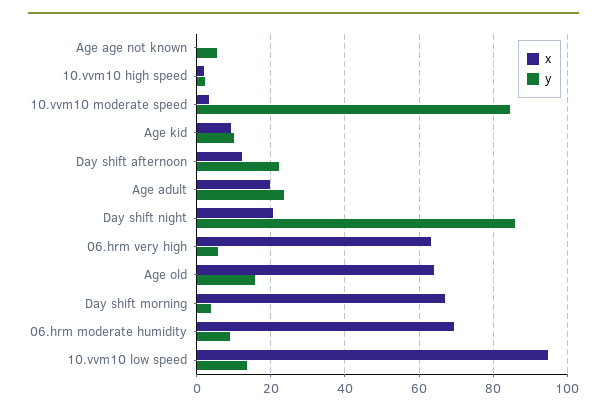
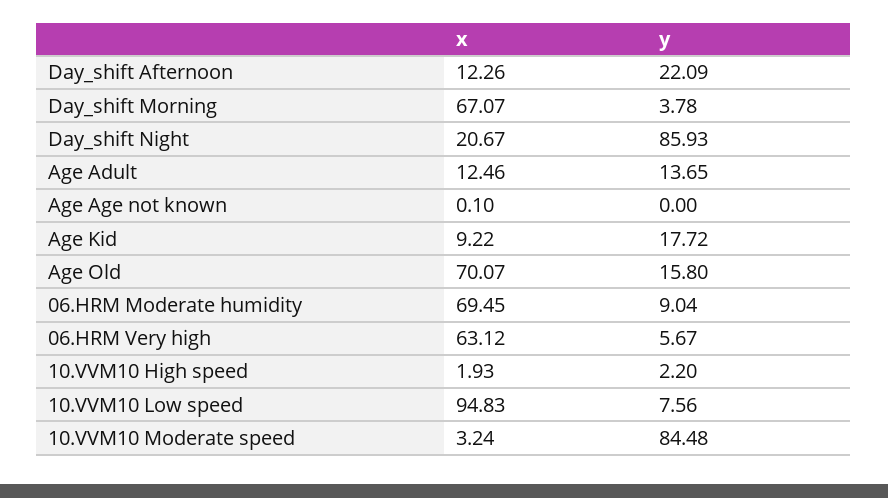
y, Age age not known: 6 -> 0
y, Age kid: 10 -> 17.72
x, Age adult: 20 -> 12.46
y, Age adult: 24 -> 13.65
x, Age old: 64 -> 70.07
y, 10.vvm10 low speed: 14 -> 7.56

